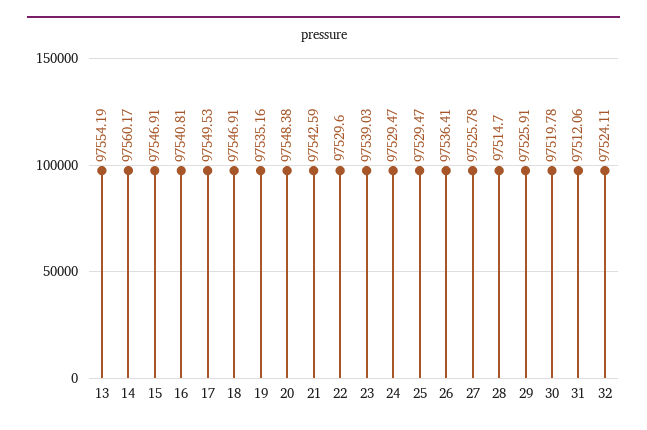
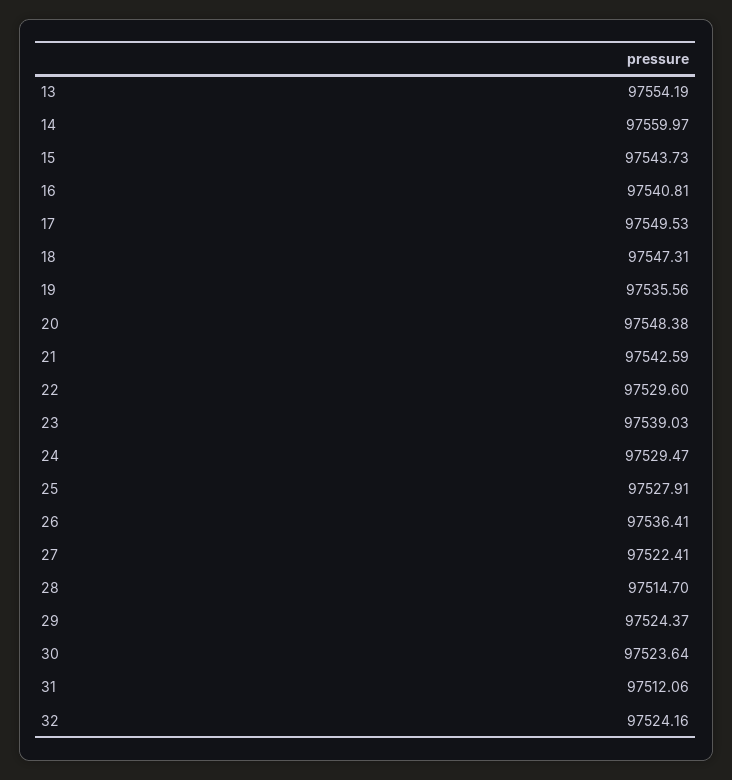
14: 97560.17 -> 97559.97
15: 97546.91 -> 97543.73
18: 97546.91 -> 97547.31
19: 97535.16 -> 97535.56
25: 97529.47 -> 97527.91
27: 97525.78 -> 97522.41
29: 97525.91 -> 97524.37
30: 97519.78 -> 97523.64
32: 97524.11 -> 97524.16

